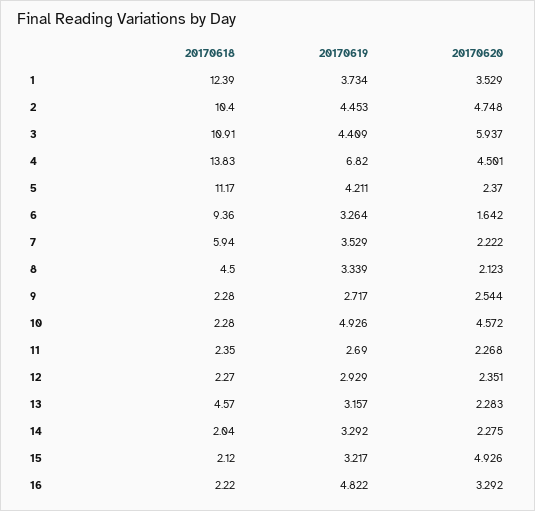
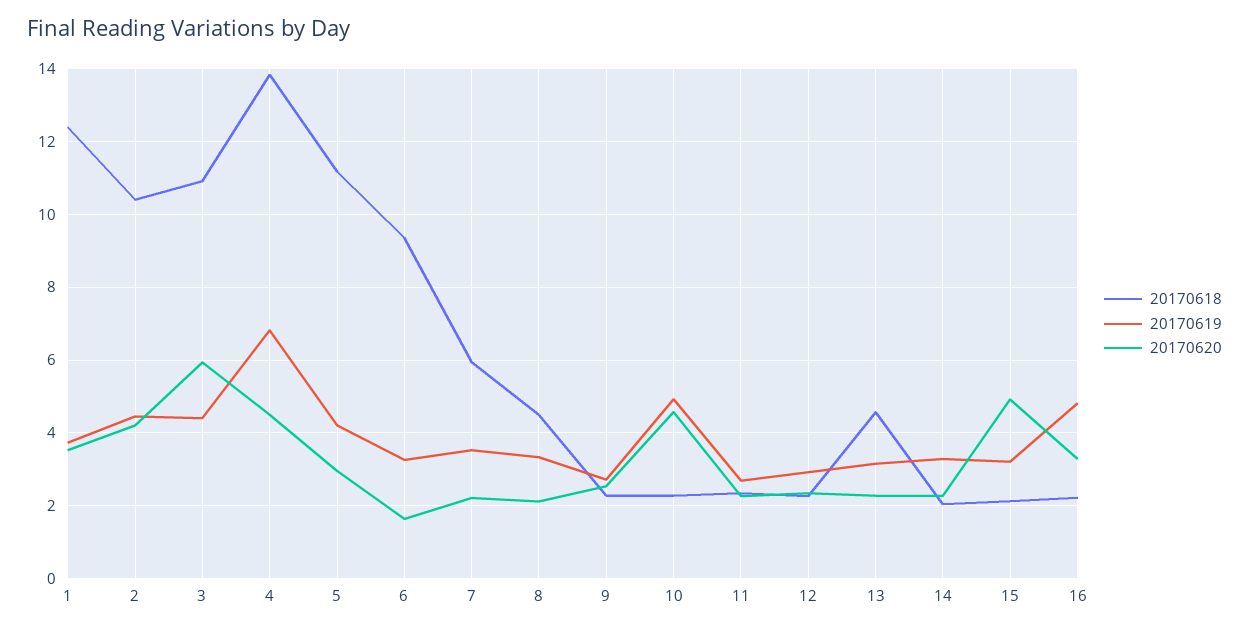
20170620, 2: 4.748 -> 4.2
20170620, 5: 2.37 -> 3

